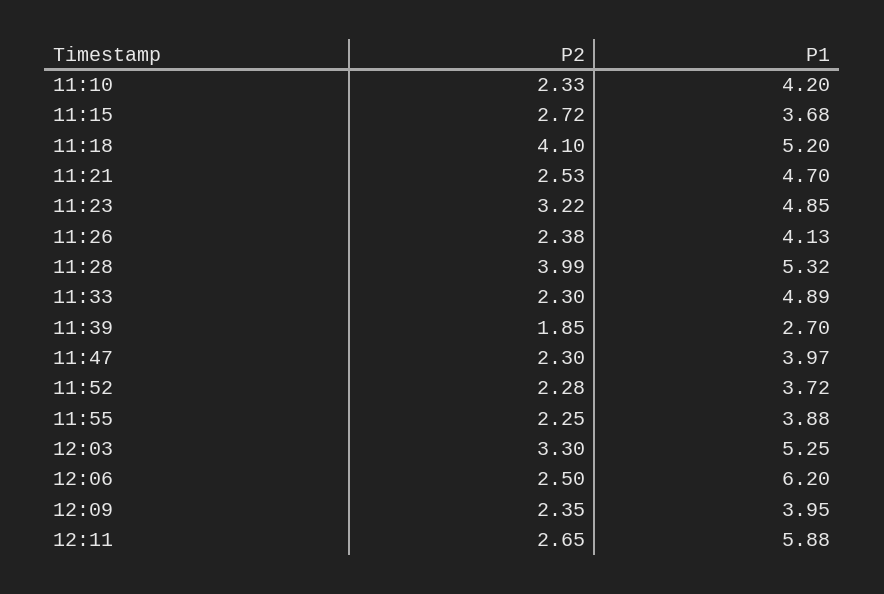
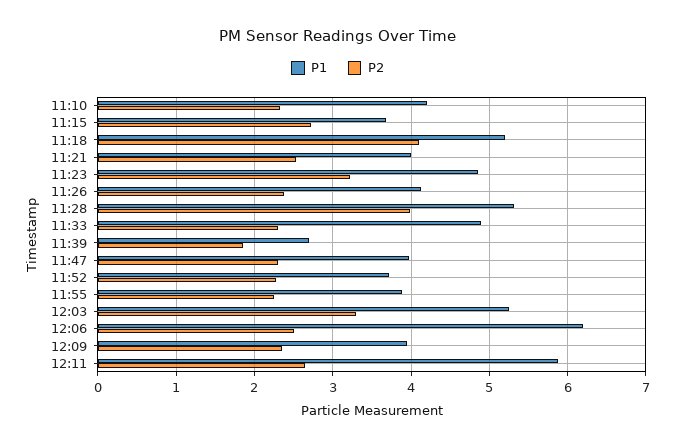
P1, 11:21: 4.7 -> 4

